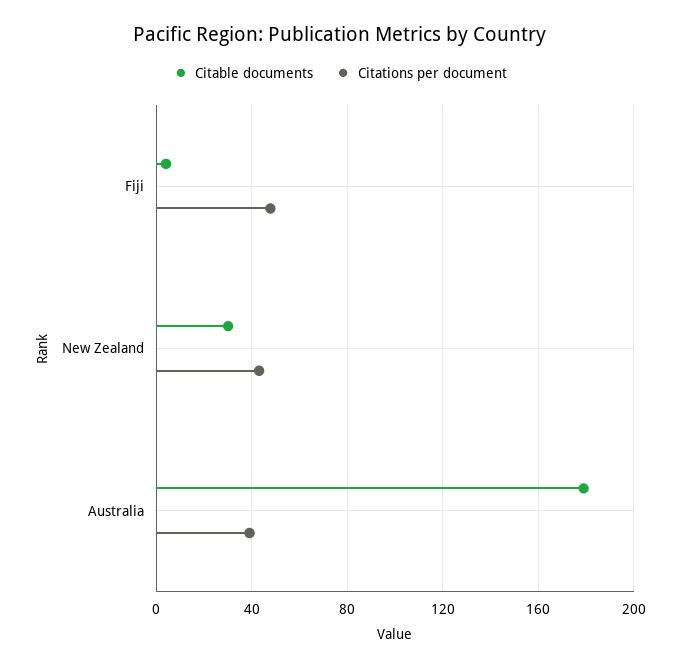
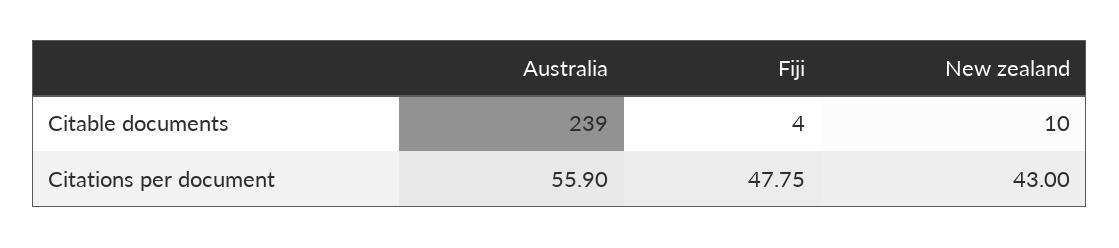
Citable documents, New Zealand: 30 -> 10
Citable documents, Australia: 180 -> 239
Citations per document, Australia: 40 -> 55.9

